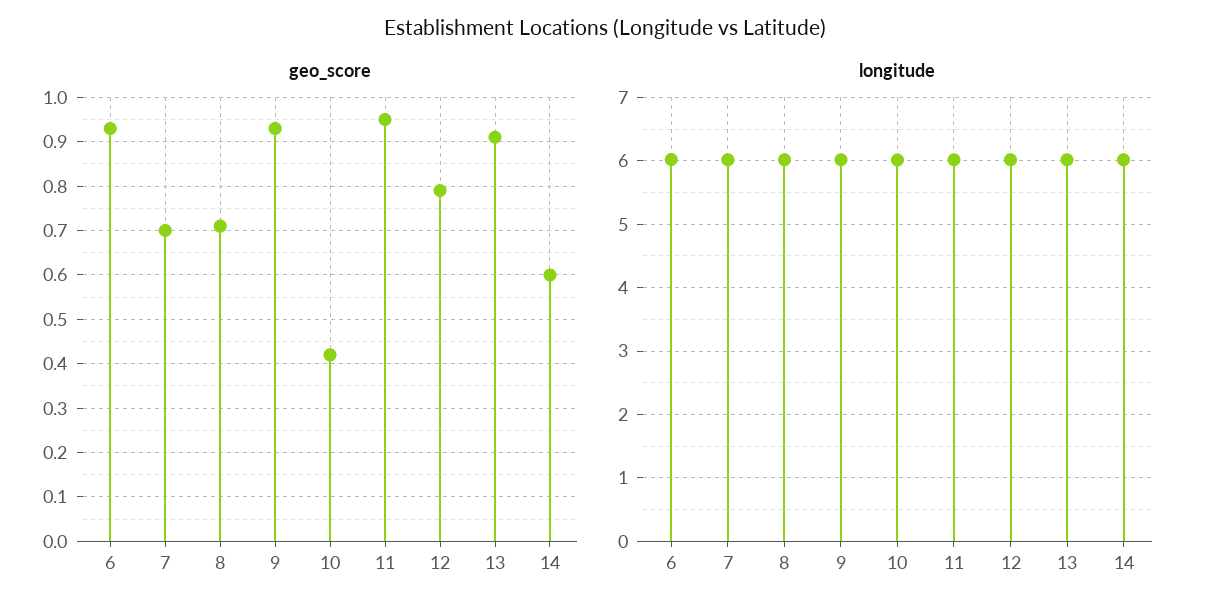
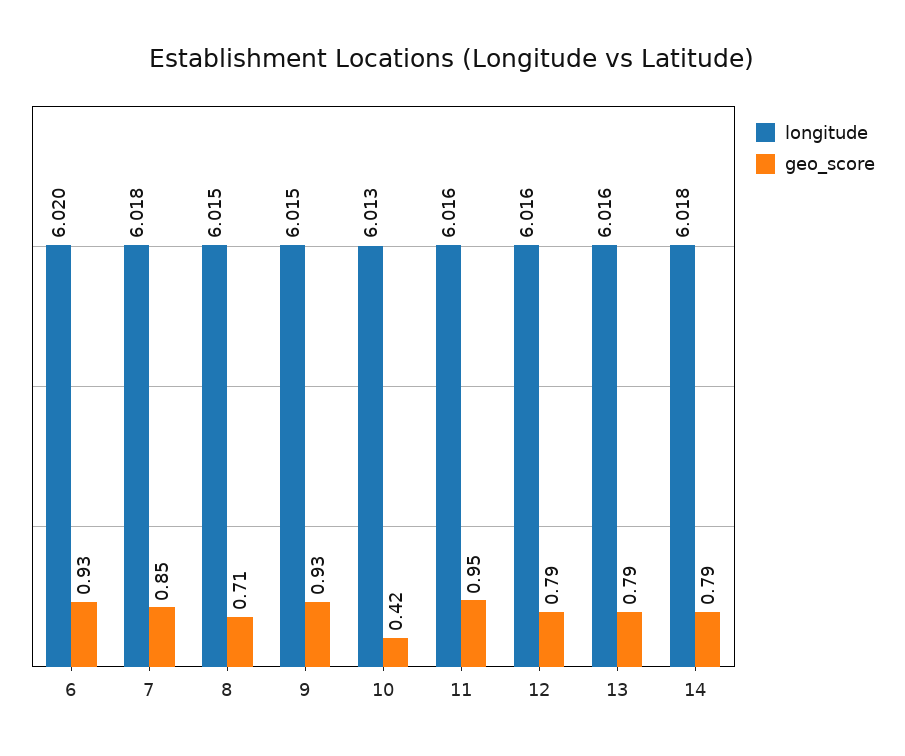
geo_score, 7: 0.7 -> 0.85
geo_score, 13: 0.9 -> 0.79
geo_score, 14: 0.6 -> 0.79

